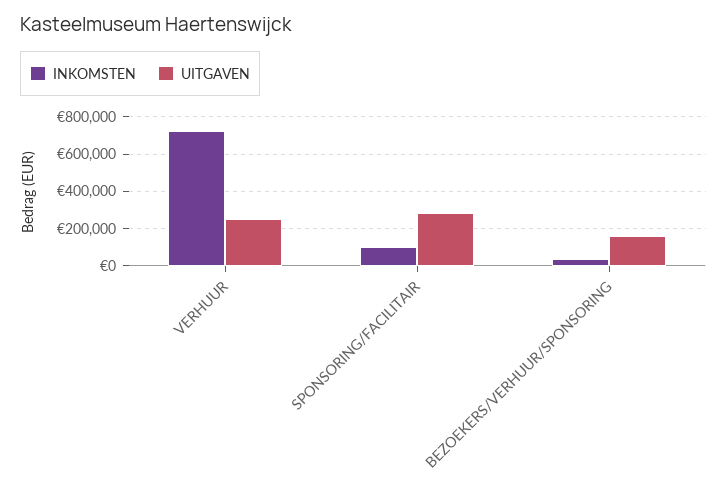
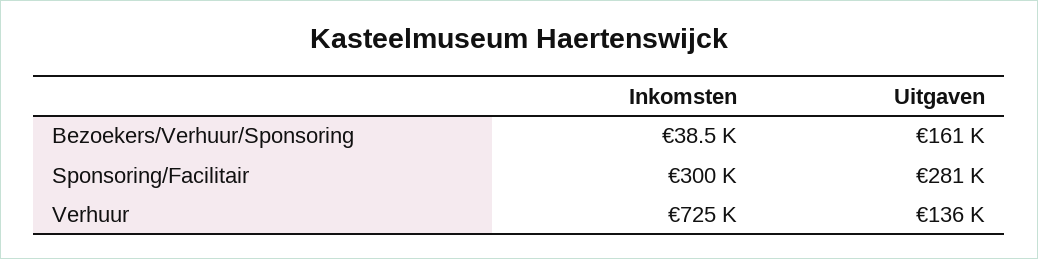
UITGAVEN, VERHUUR: 250000 -> 136000
INKOMSTEN, SPONSORING/FACILITAIR: 100000 -> 300000

